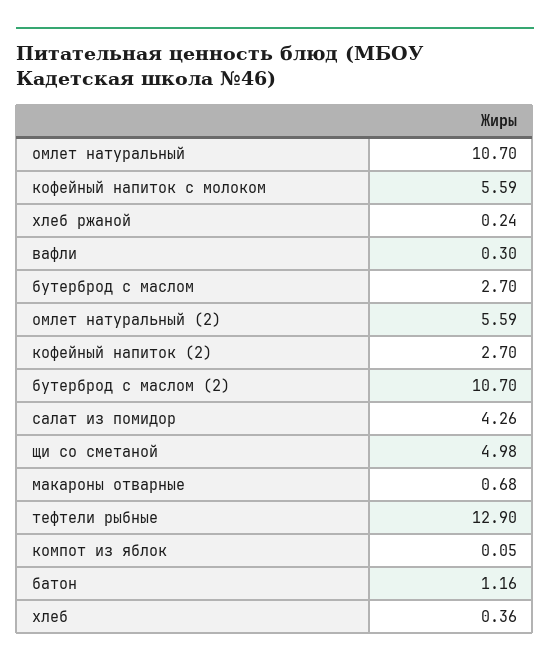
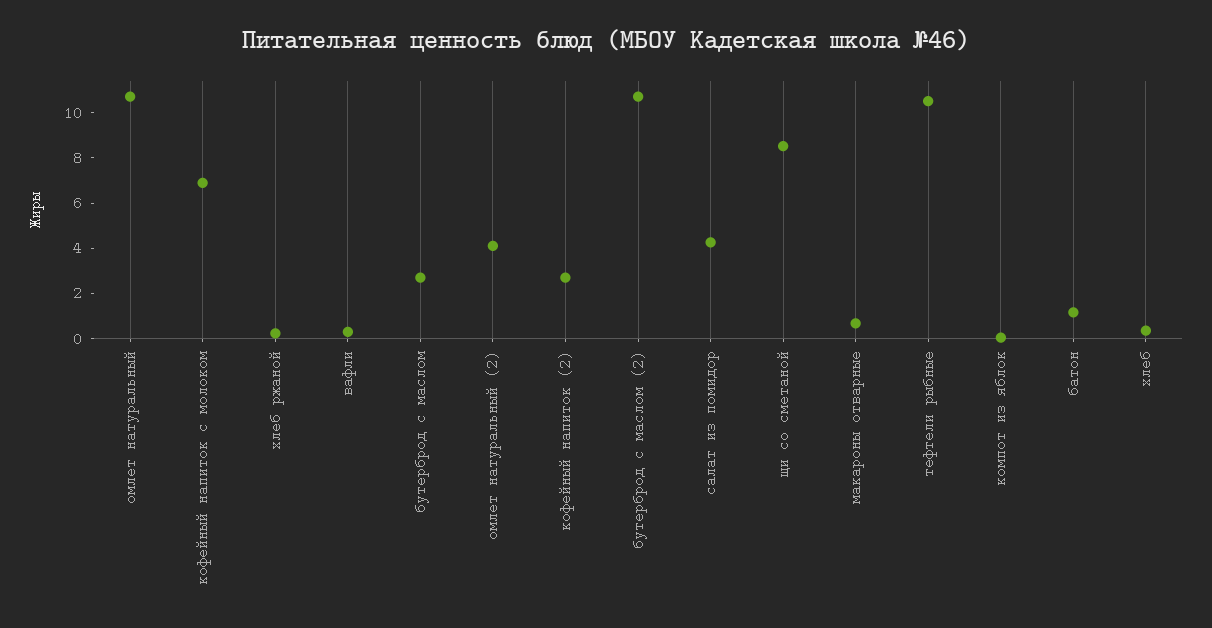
кофейный напиток с молоком: 5.59 -> 7
омлет натуральный (2): 5.59 -> 4
щи со сметаной: 4.98 -> 8.5
тефтели рыбные: 12.9 -> 10.5

